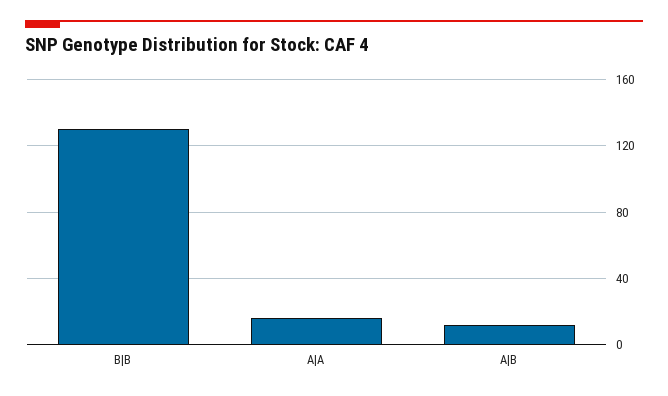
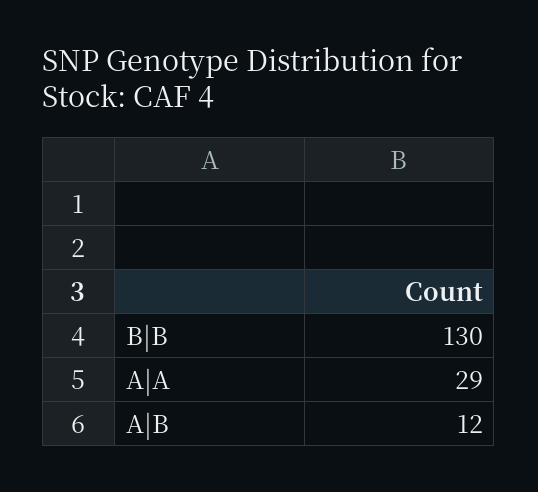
A|A: 15 -> 29

